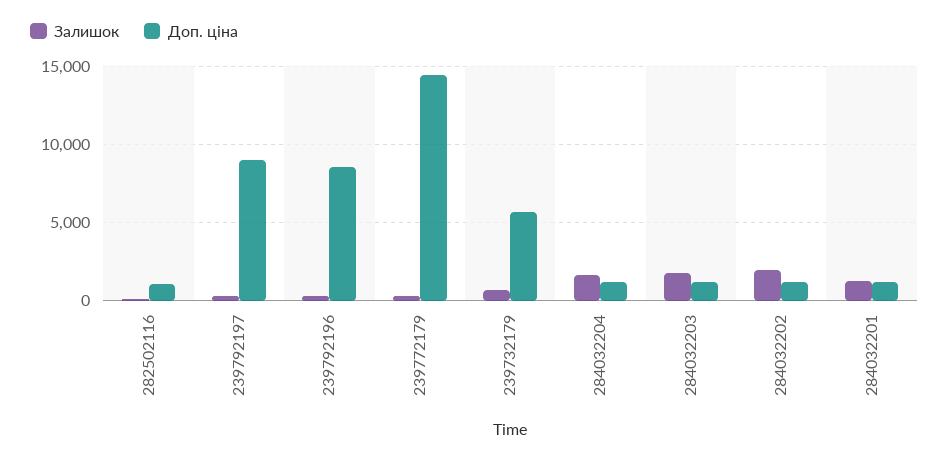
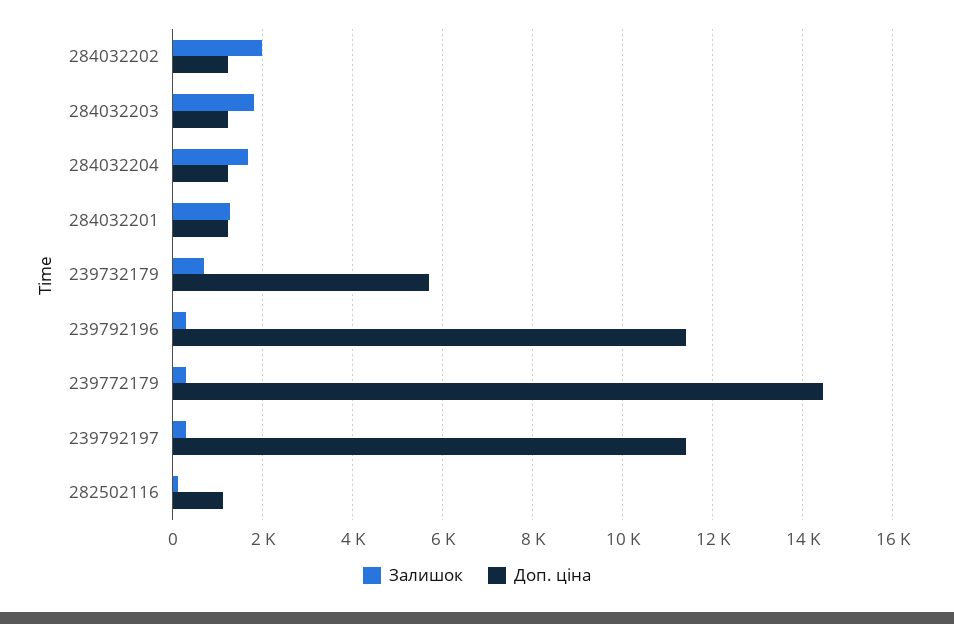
Доп. ціна, 239792197: 9000 -> 11400
Доп. ціна, 239792196: 8500 -> 11400

